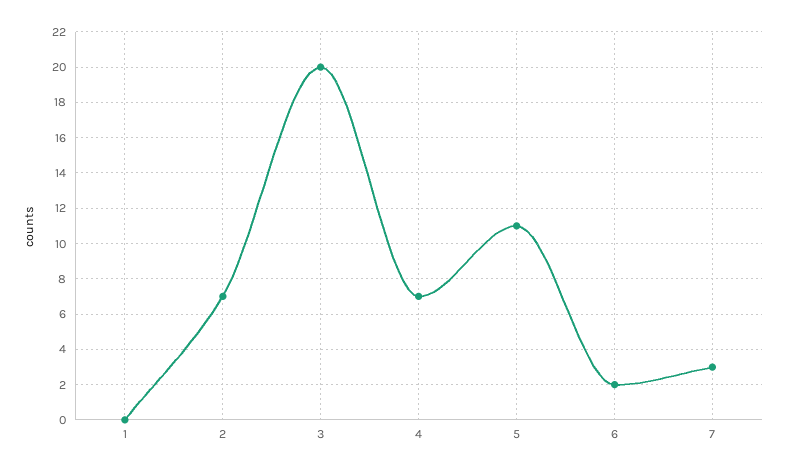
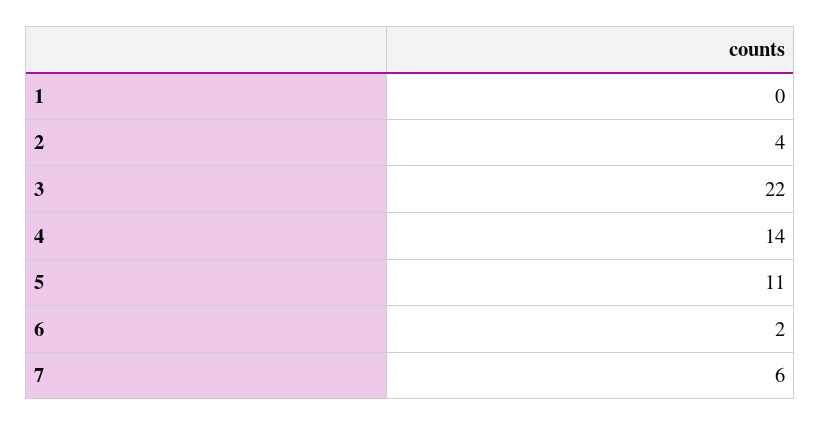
2: 7 -> 4
3: 20 -> 22
4: 7 -> 14
7: 3 -> 6

